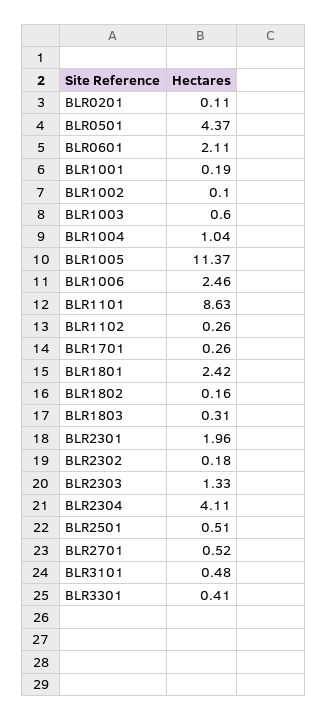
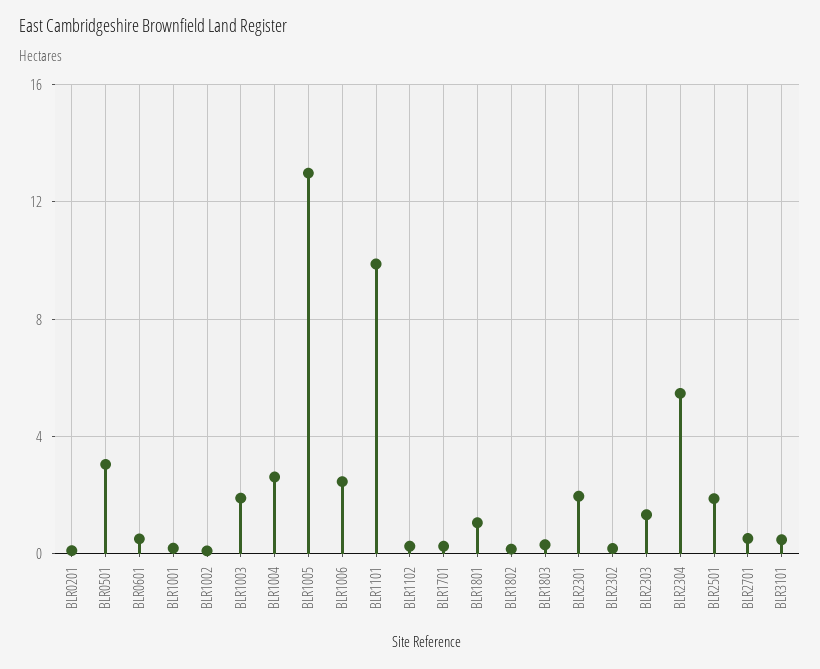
BLR0501: 4.37 -> 3
BLR0601: 2.11 -> 0.5
BLR1003: 0.6 -> 2
BLR1004: 1.04 -> 2.5
BLR1005: 11.37 -> 13
BLR1101: 8.63 -> 10
BLR1801: 2.42 -> 1
BLR2304: 4.11 -> 5.5
BLR2501: 0.51 -> 2
BLR3301: 0.41 -> none

